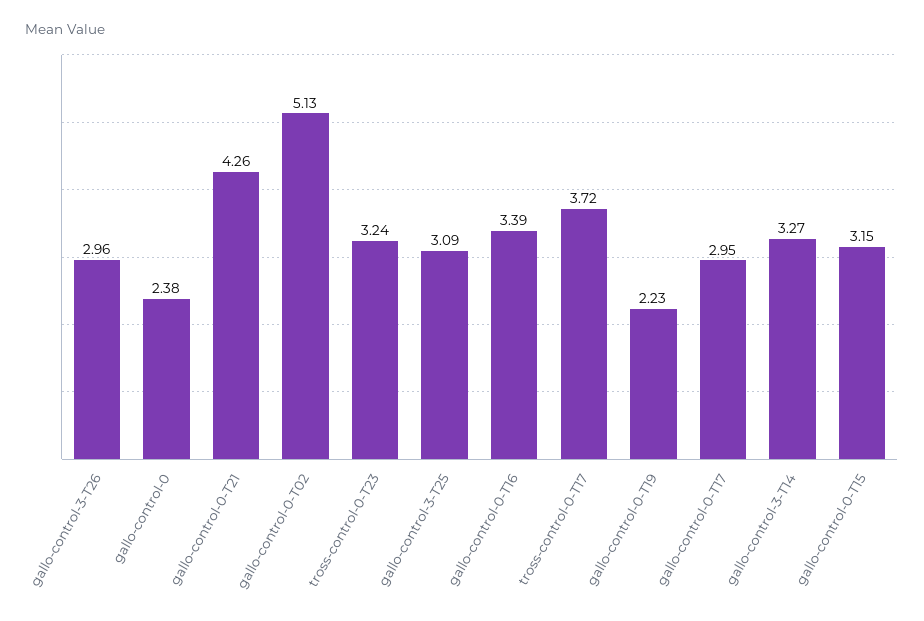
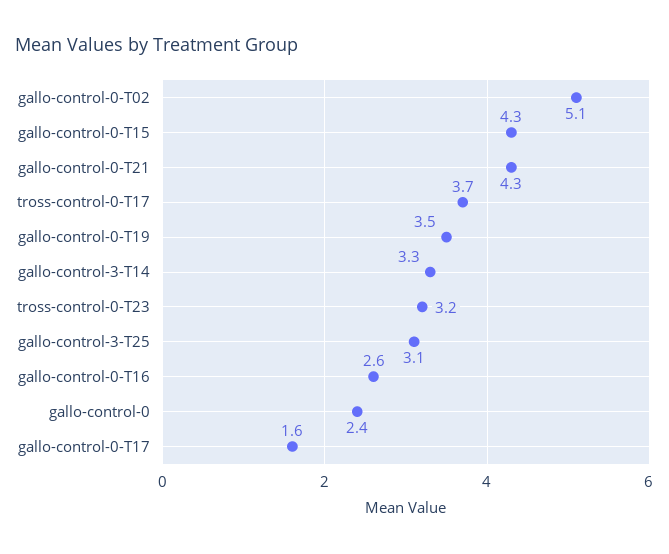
gallo-control-3-T26: 2.96 -> none
gallo-control-0-T16: 3.39 -> 2.6
gallo-control-0-T19: 2.23 -> 3.5
gallo-control-0-T17: 2.95 -> 1.6
gallo-control-0-T15: 3.15 -> 4.3

